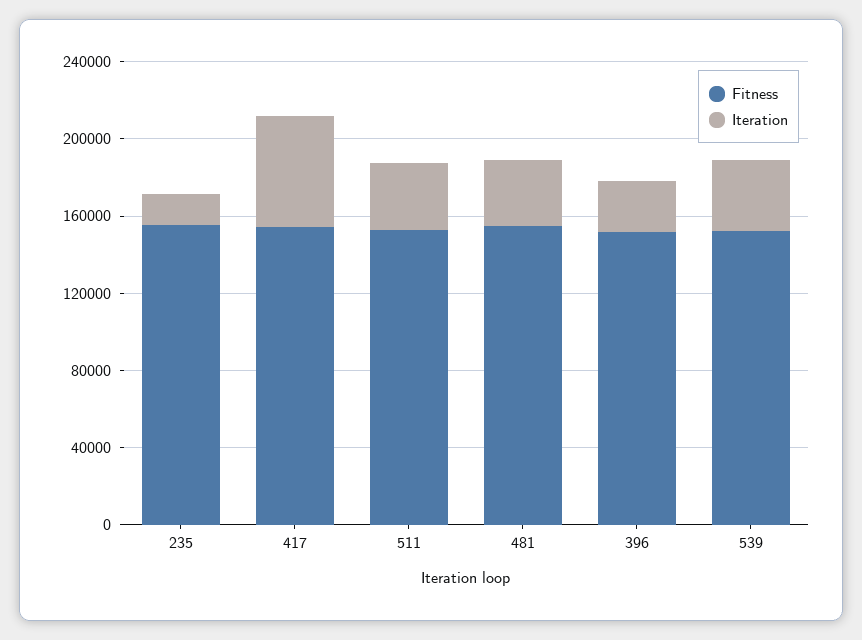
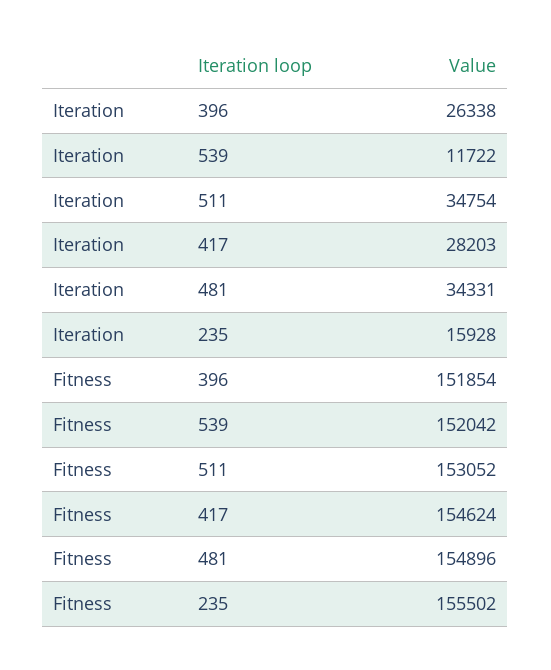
Iteration, 417: 60000 -> 28203
Iteration, 539: 40000 -> 11722

